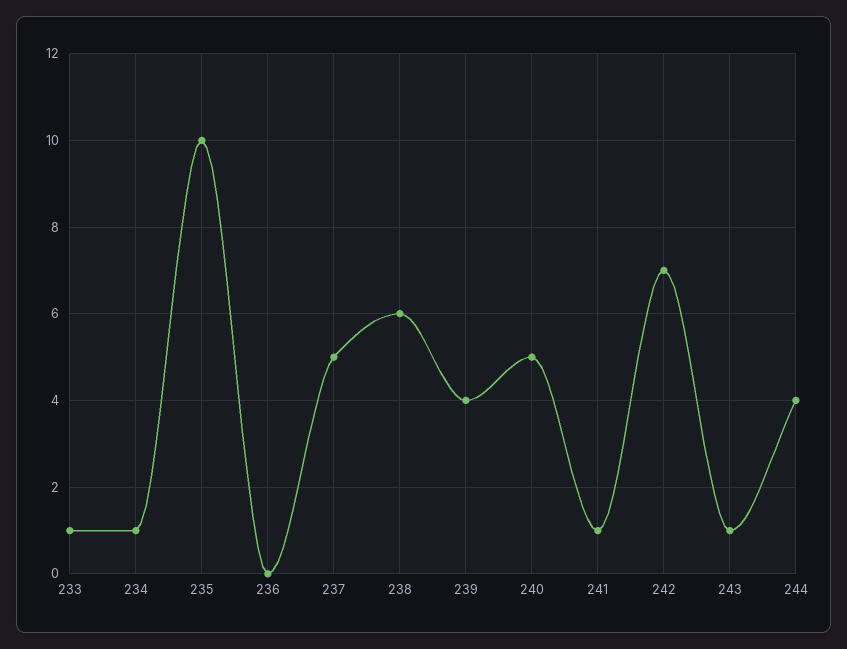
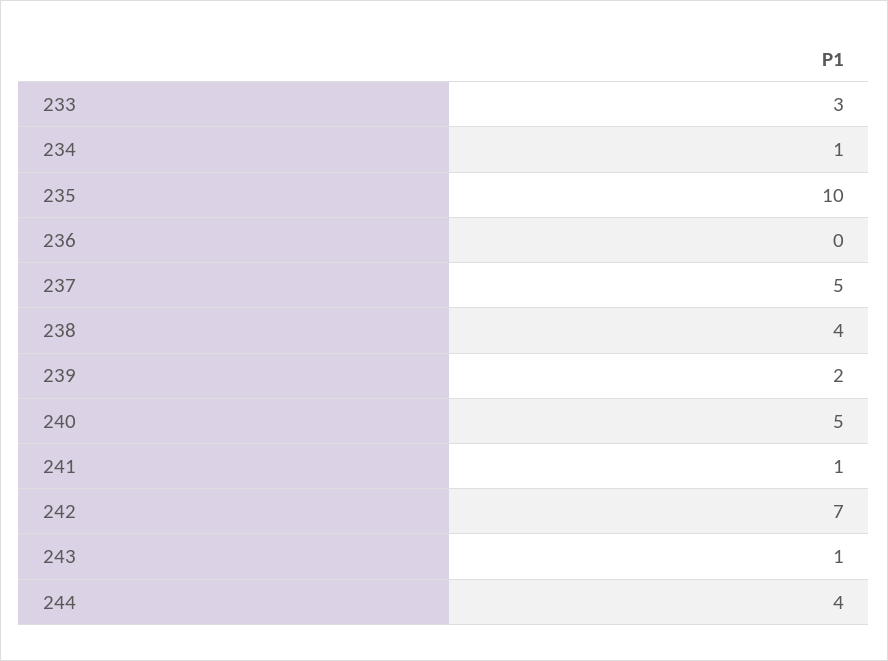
233: 1 -> 3
238: 6 -> 4
239: 4 -> 2

